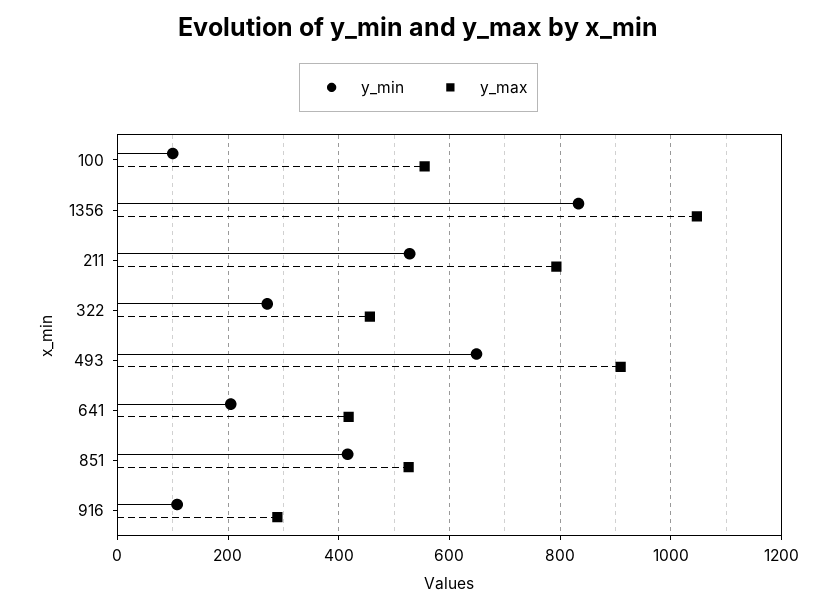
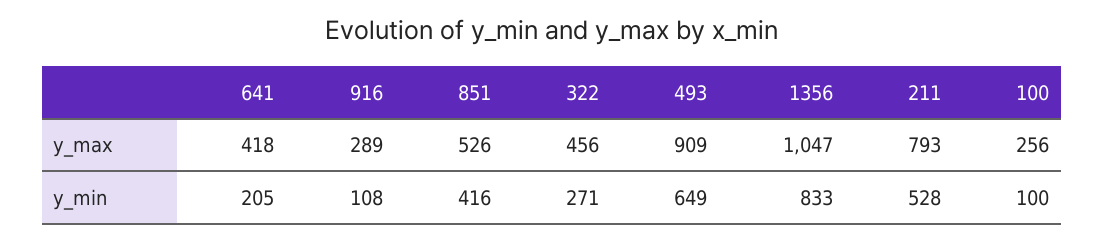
y_max, 100: 560 -> 256

